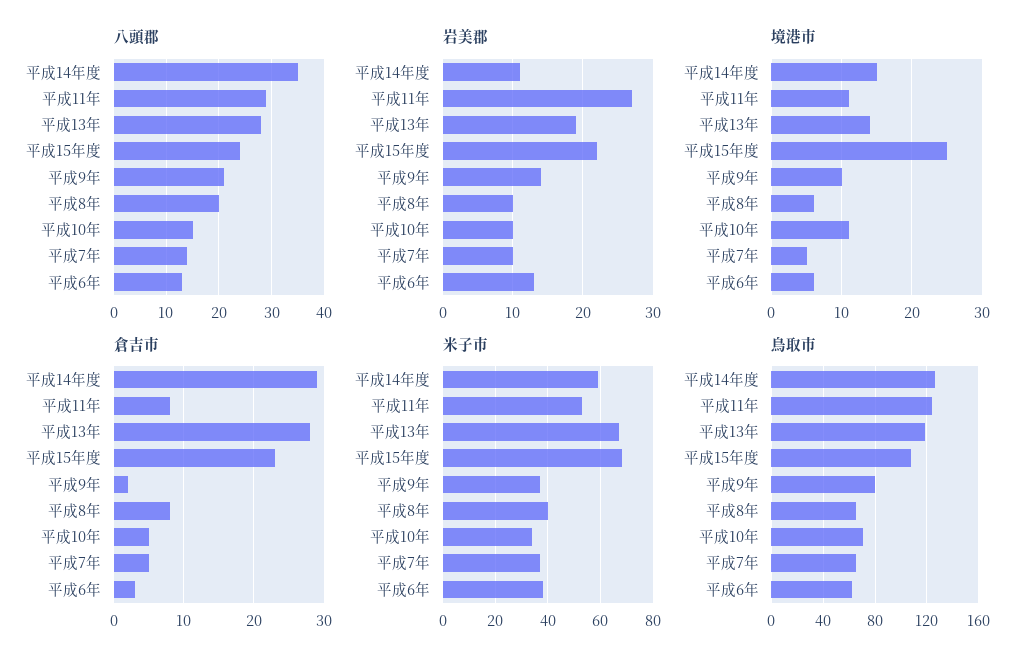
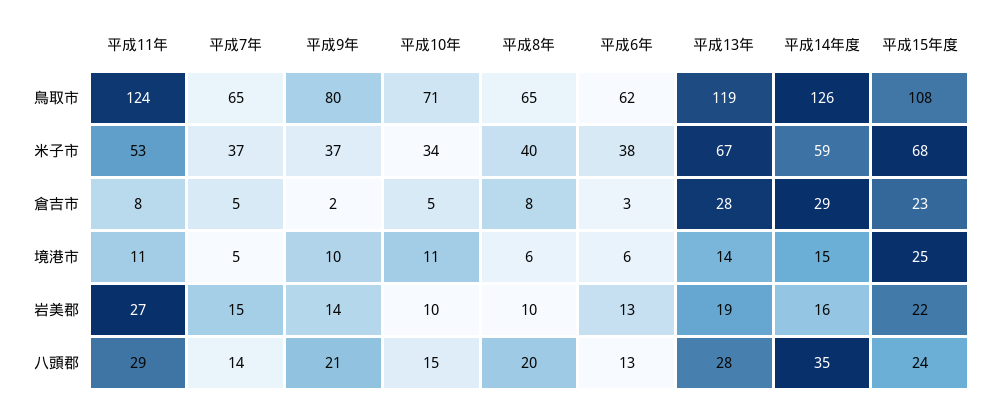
岩美郡, 平成14年度: 11 -> 16
岩美郡, 平成7年: 10 -> 15

